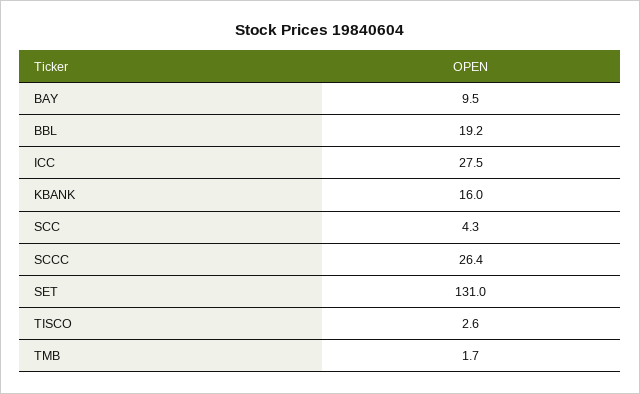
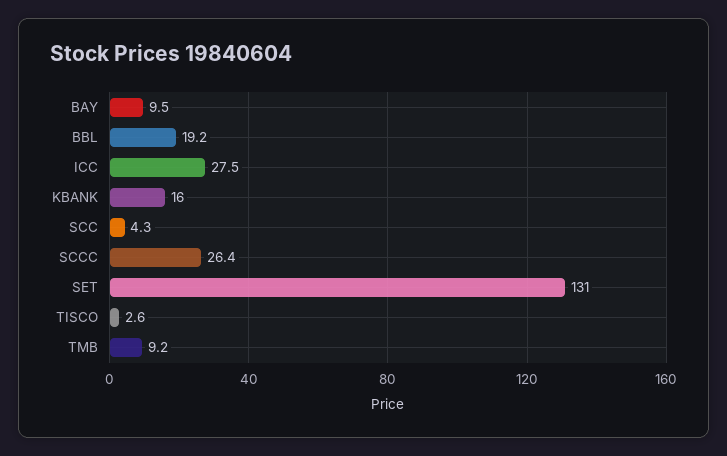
TMB: 1.7 -> 9.2

